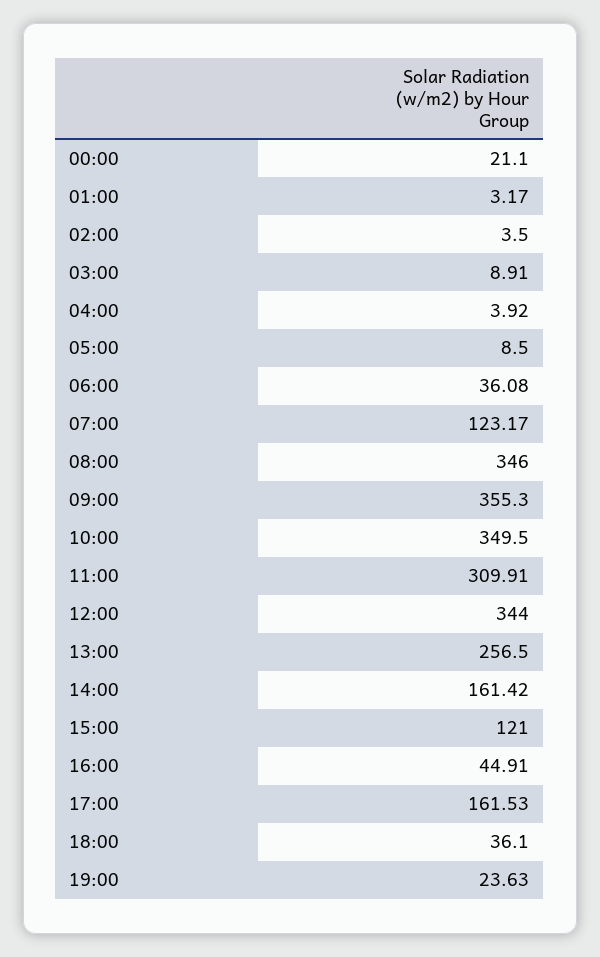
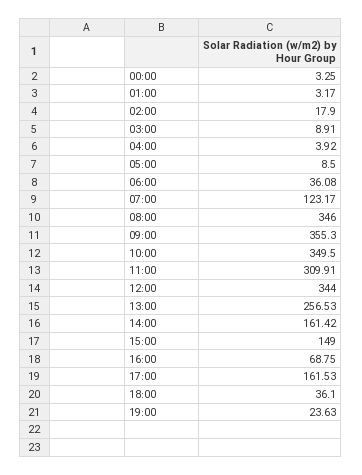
00:00: 21.1 -> 3.25
02:00: 3.5 -> 17.9
13:00: 256.5 -> 256.53
15:00: 121 -> 149
16:00: 44.91 -> 68.75

